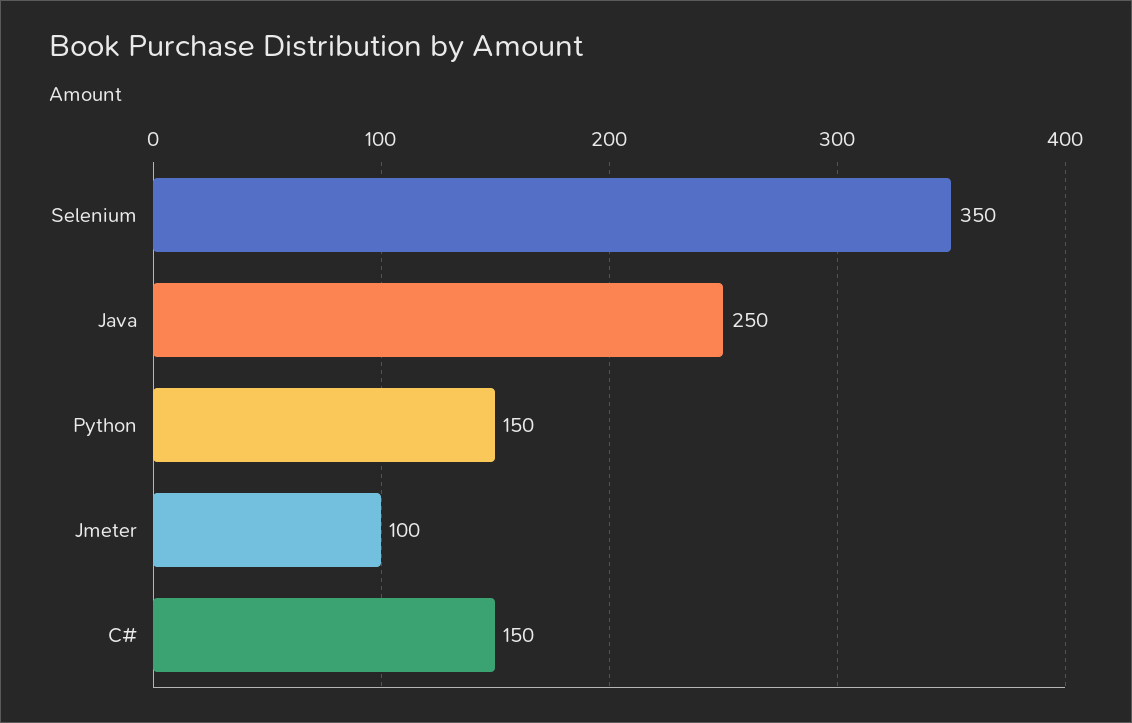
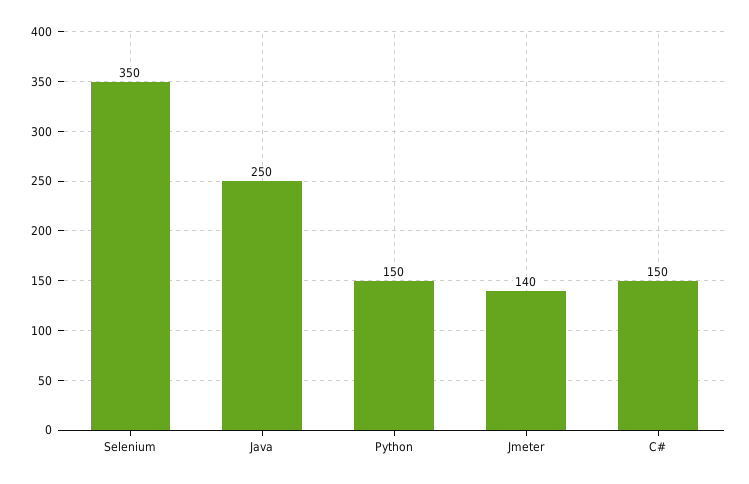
Jmeter: 100 -> 140

